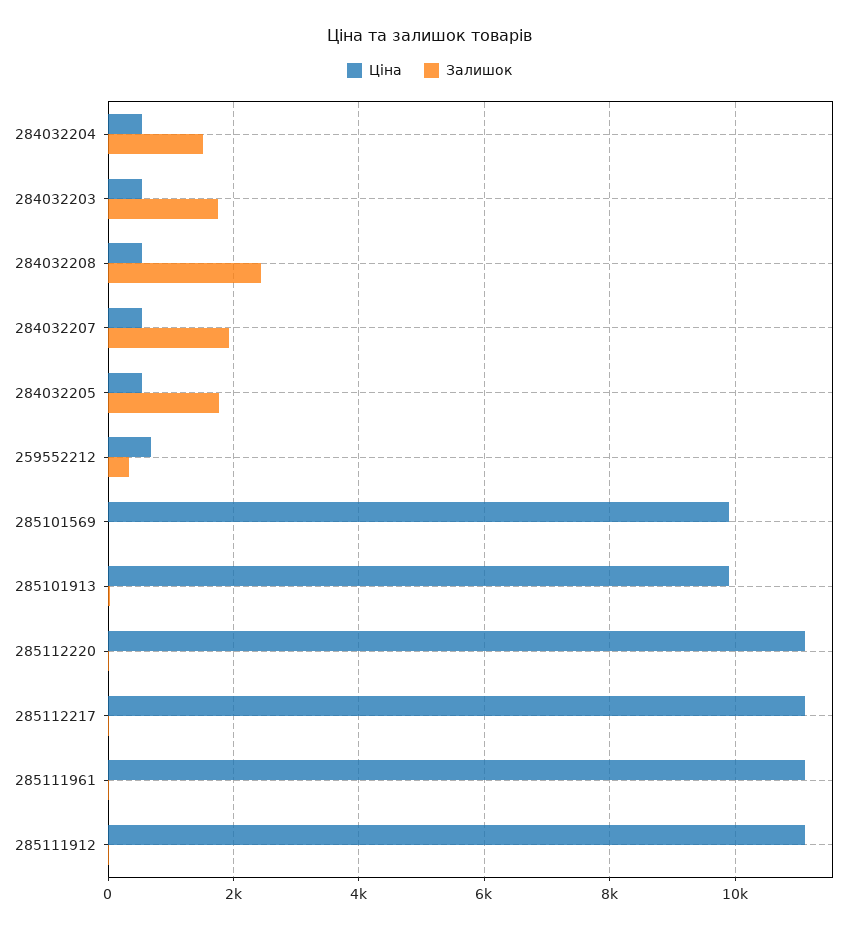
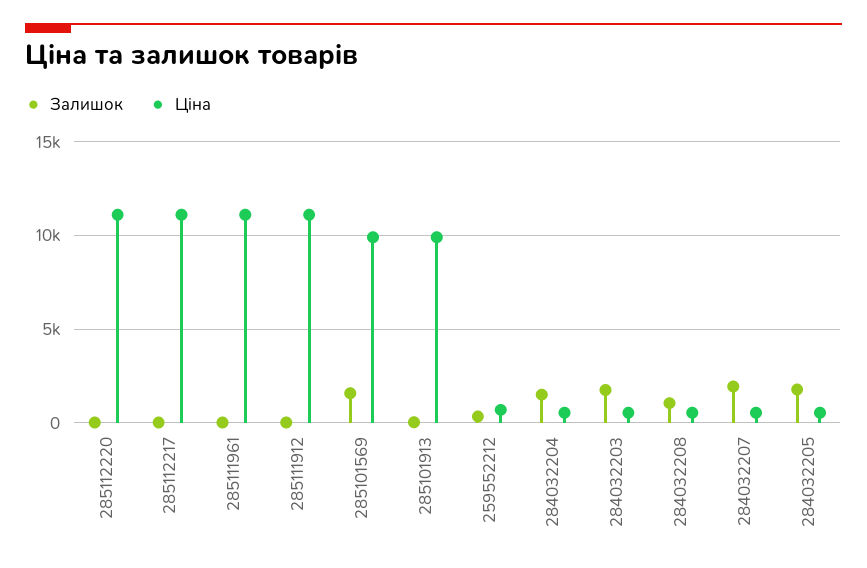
Залишок, 284032208: 2400 -> 1000
Залишок, 285101569: 0 -> 1500

